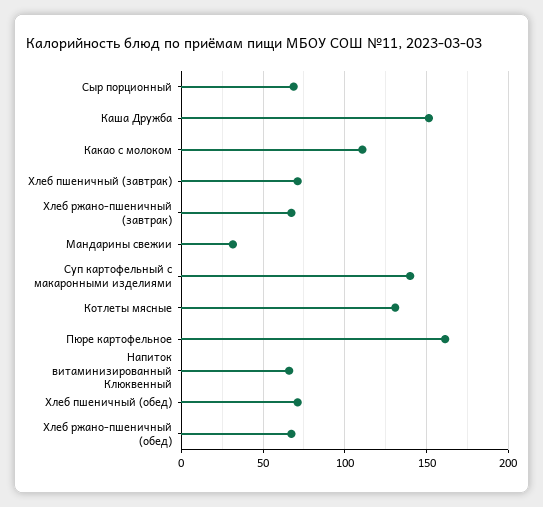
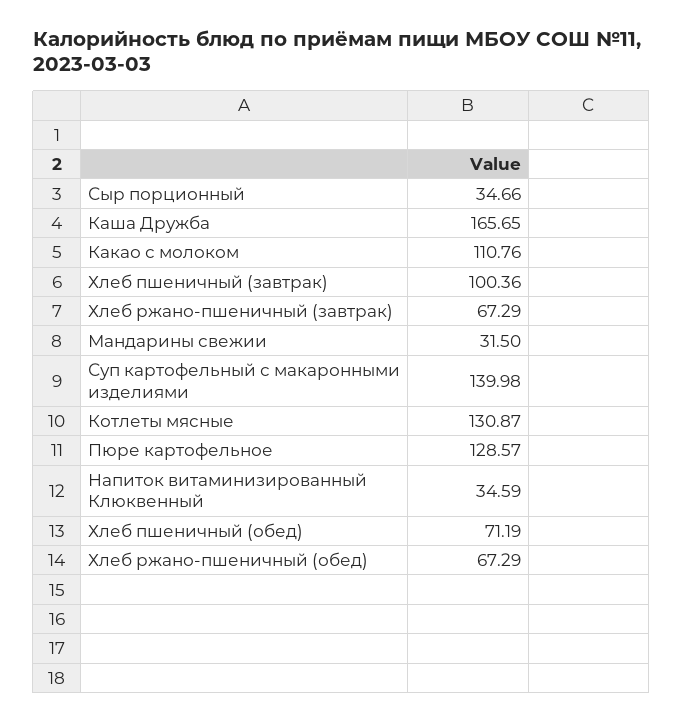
Сыр порционный: 70 -> 34.66
Каша Дружба: 150 -> 165.65
Хлеб пшеничный (завтрак): 70 -> 100.36
Пюре картофельное: 160 -> 128.57
Напиток витаминизированный Клюквенный: 65 -> 34.59

